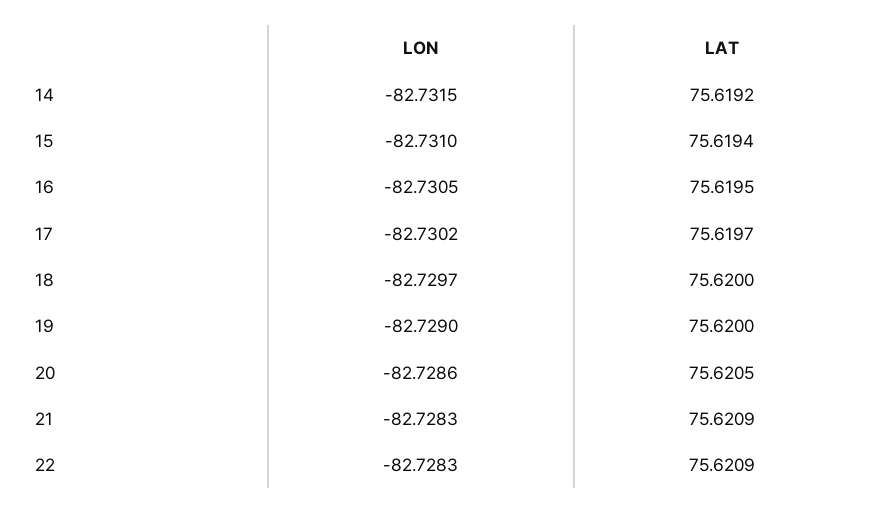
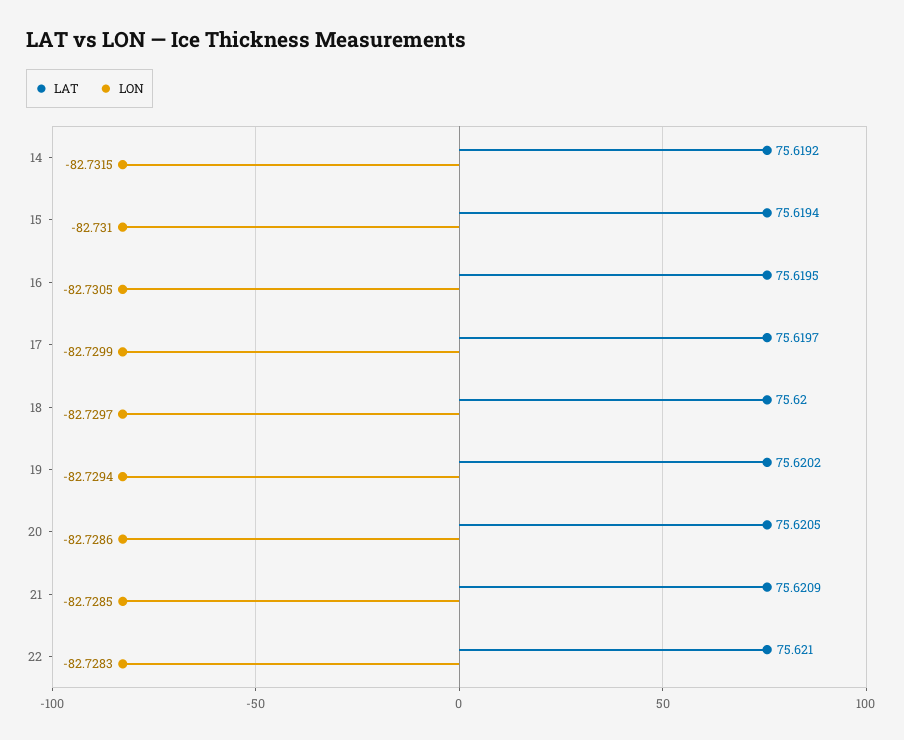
LON, 17: -82.7302 -> -82.7299
LON, 19: -82.729 -> -82.7294
LAT, 19: 75.62 -> 75.6202
LON, 21: -82.7283 -> -82.7285
LAT, 22: 75.6209 -> 75.621

